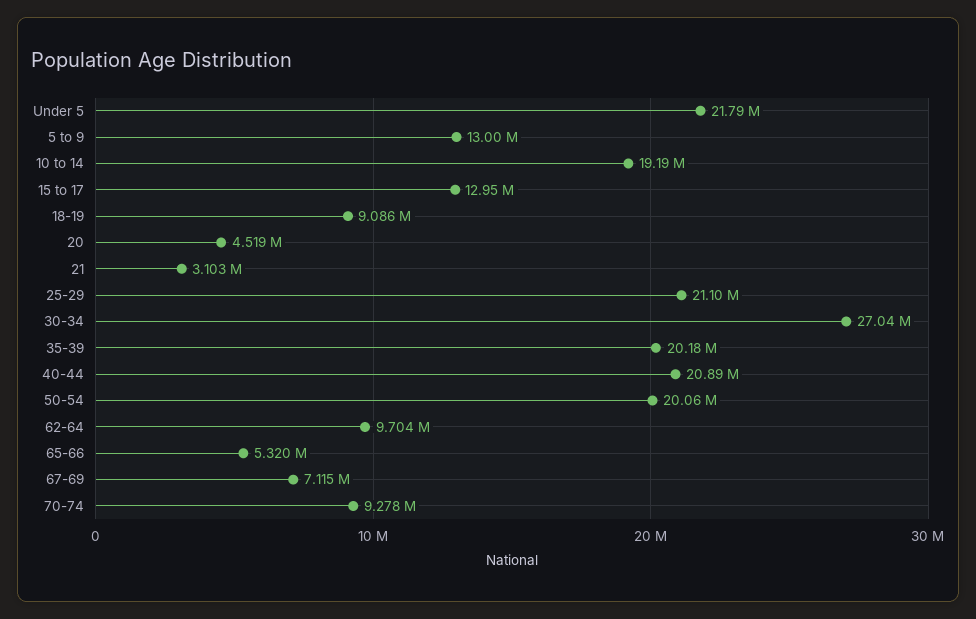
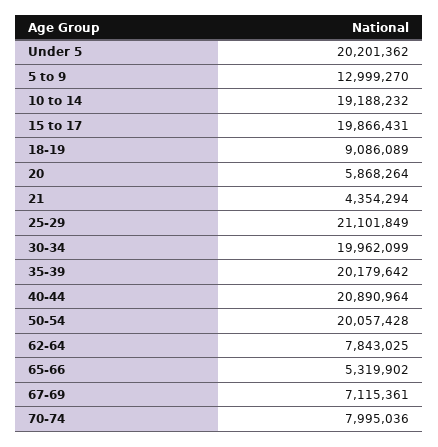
Under 5: 21790000 -> 20201362
15 to 17: 12950000 -> 19866431
20: 4519000 -> 5868264
21: 3103000 -> 4354294
30-34: 27040000 -> 19962099
62-64: 9704000 -> 7843025
70-74: 9278000 -> 7995036

